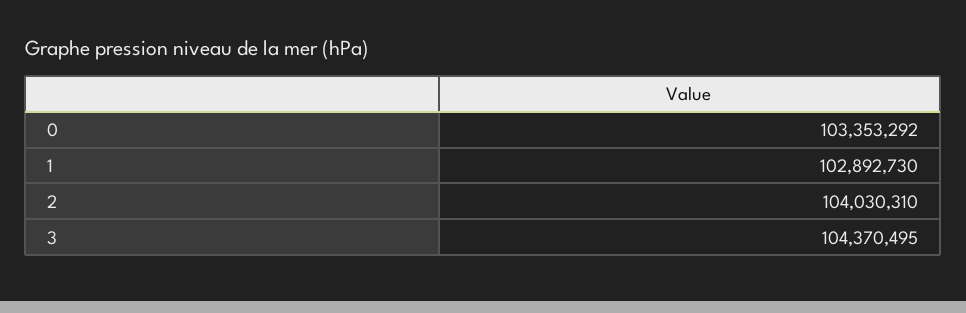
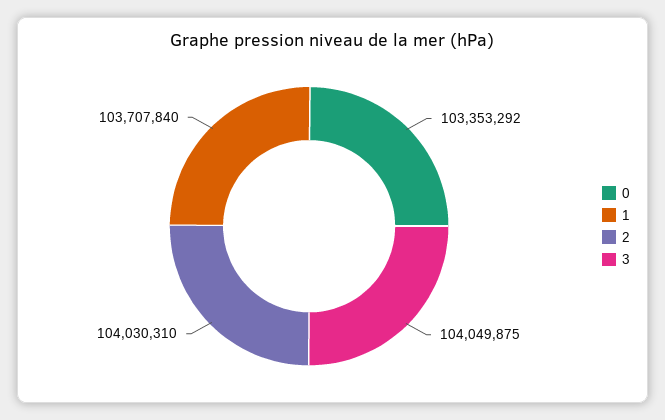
1: 102892730 -> 103707840
3: 104370495 -> 104049875

